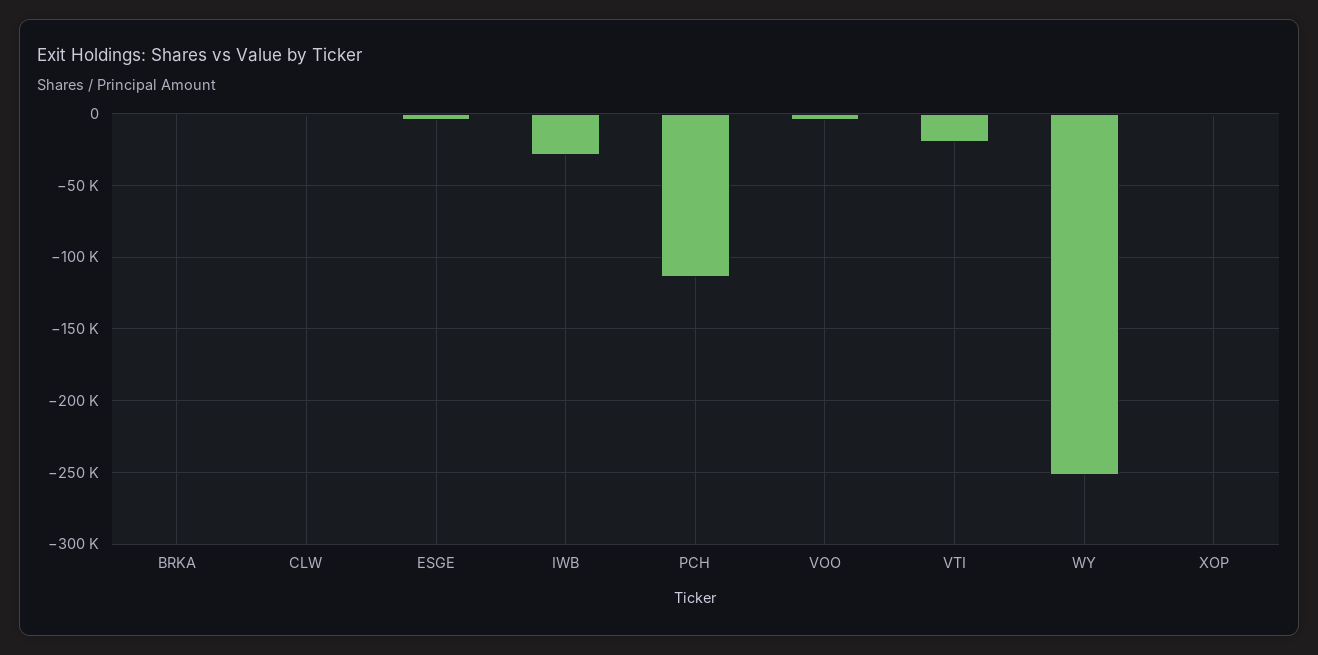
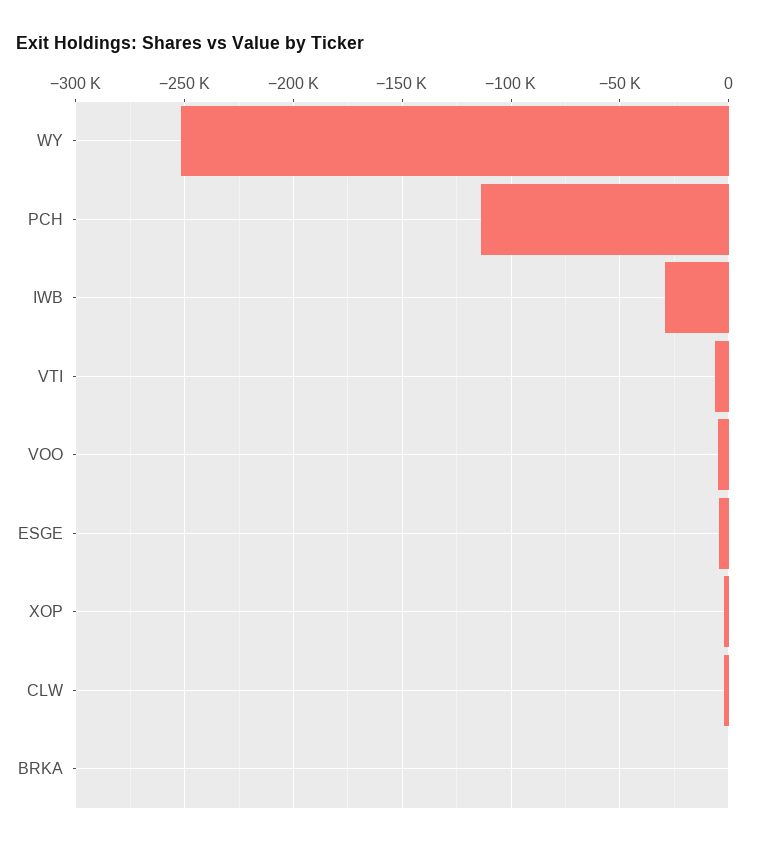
VTI: -20000 -> -5000

